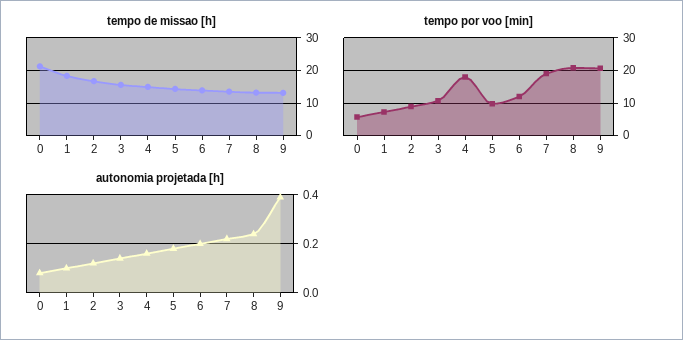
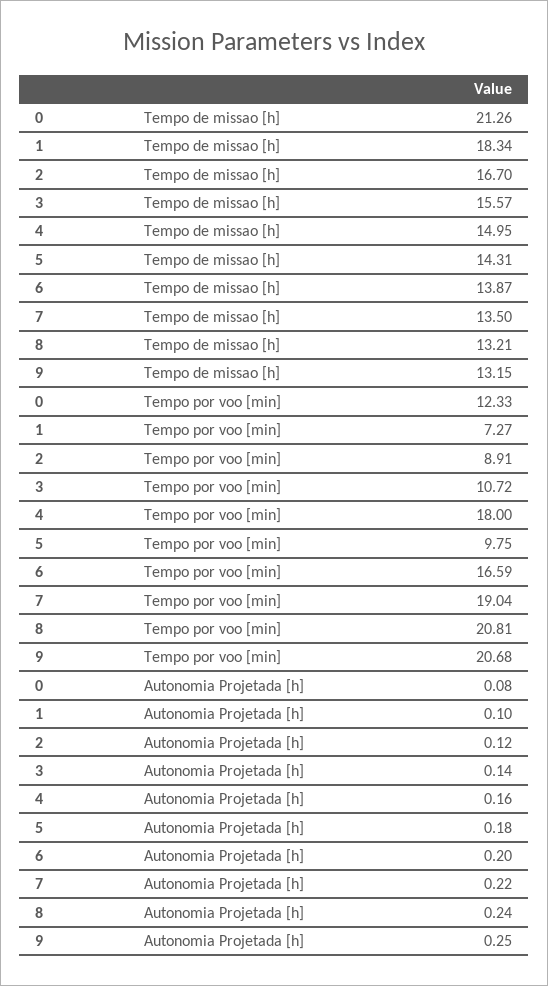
tempo por voo [min], 0: 6 -> 12.33
tempo por voo [min], 6: 12 -> 16.59
autonomia projetada [h], 9: 0.4 -> 0.25

